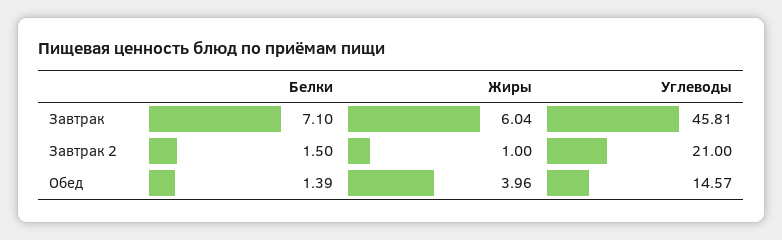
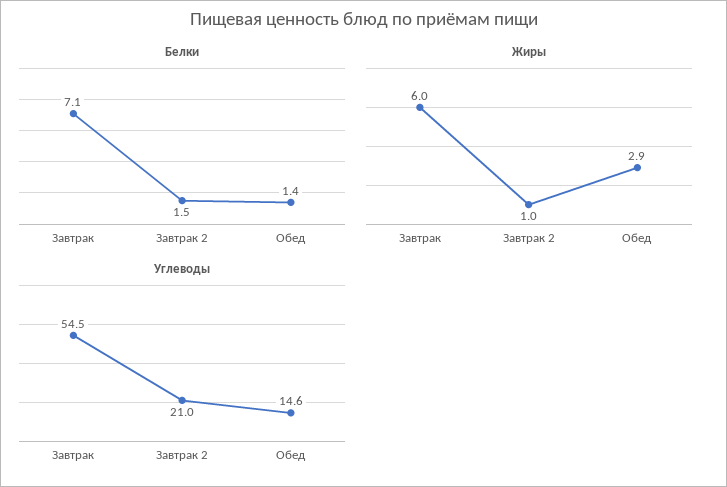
Углеводы, Завтрак: 45.81 -> 54.5
Жиры, Обед: 3.96 -> 2.9

